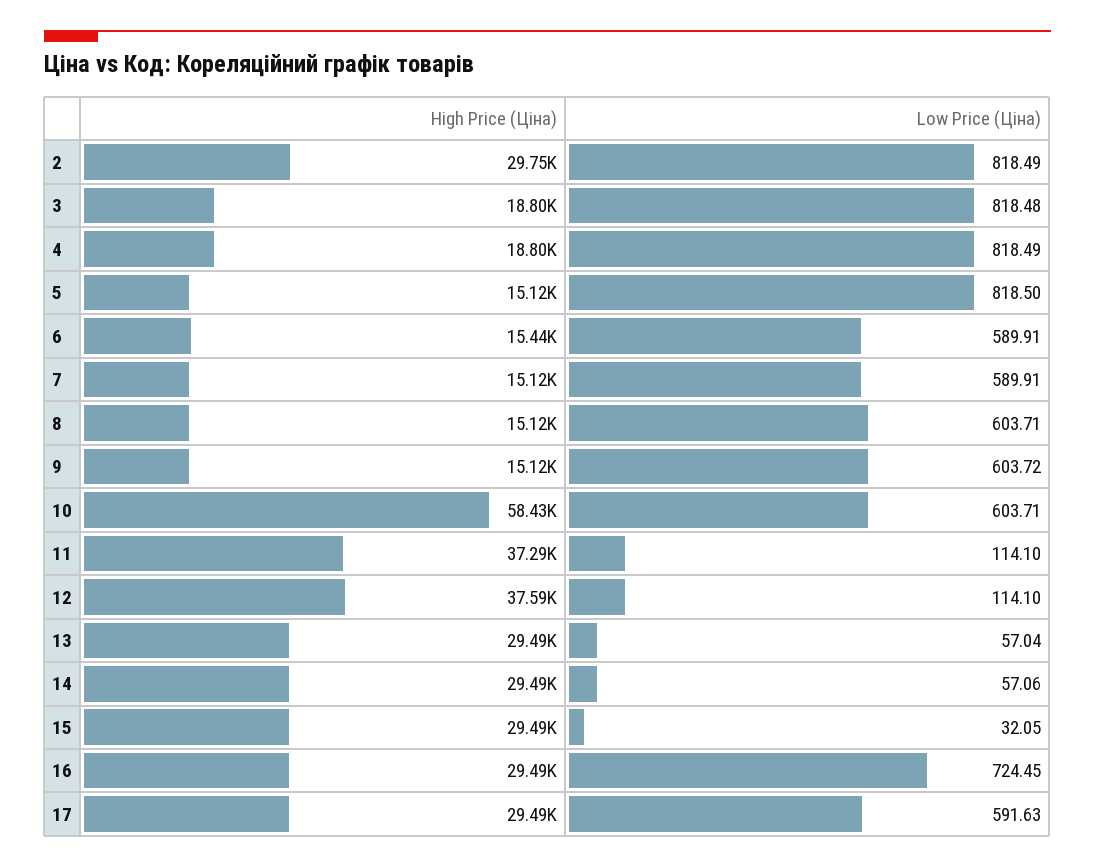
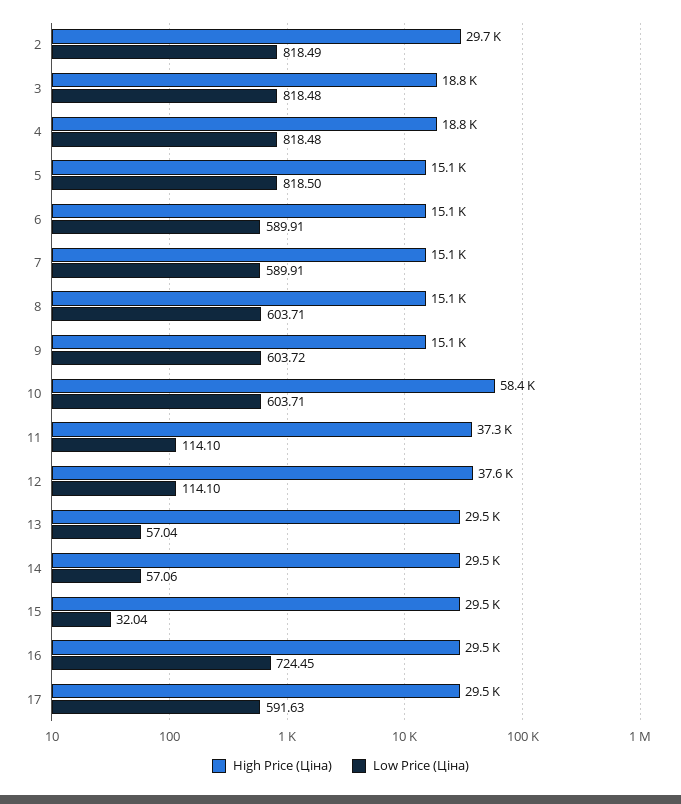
Low Price (Ціна), 4: 818.49 -> 818.48
High Price (Ціна), 6: 15440 -> 15100
Low Price (Ціна), 15: 32.05 -> 32.04

